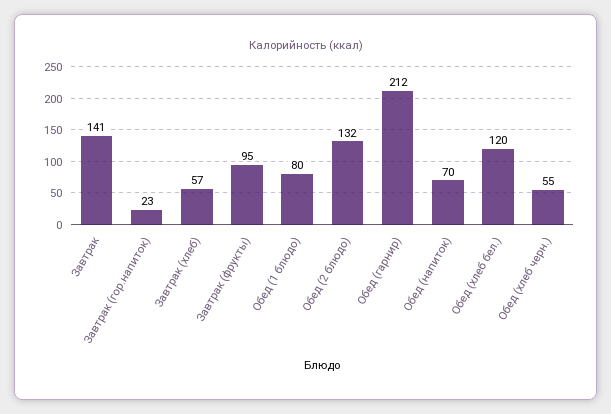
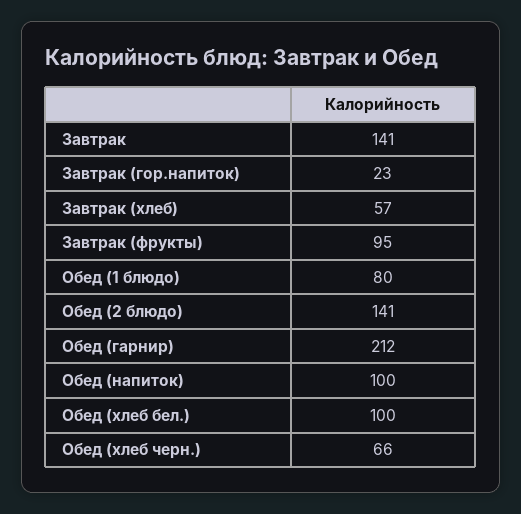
Обед (2 блюдо): 132 -> 141
Обед (напиток): 70 -> 100
Обед (хлеб бел.): 120 -> 100
Обед (хлеб черн.): 55 -> 66

